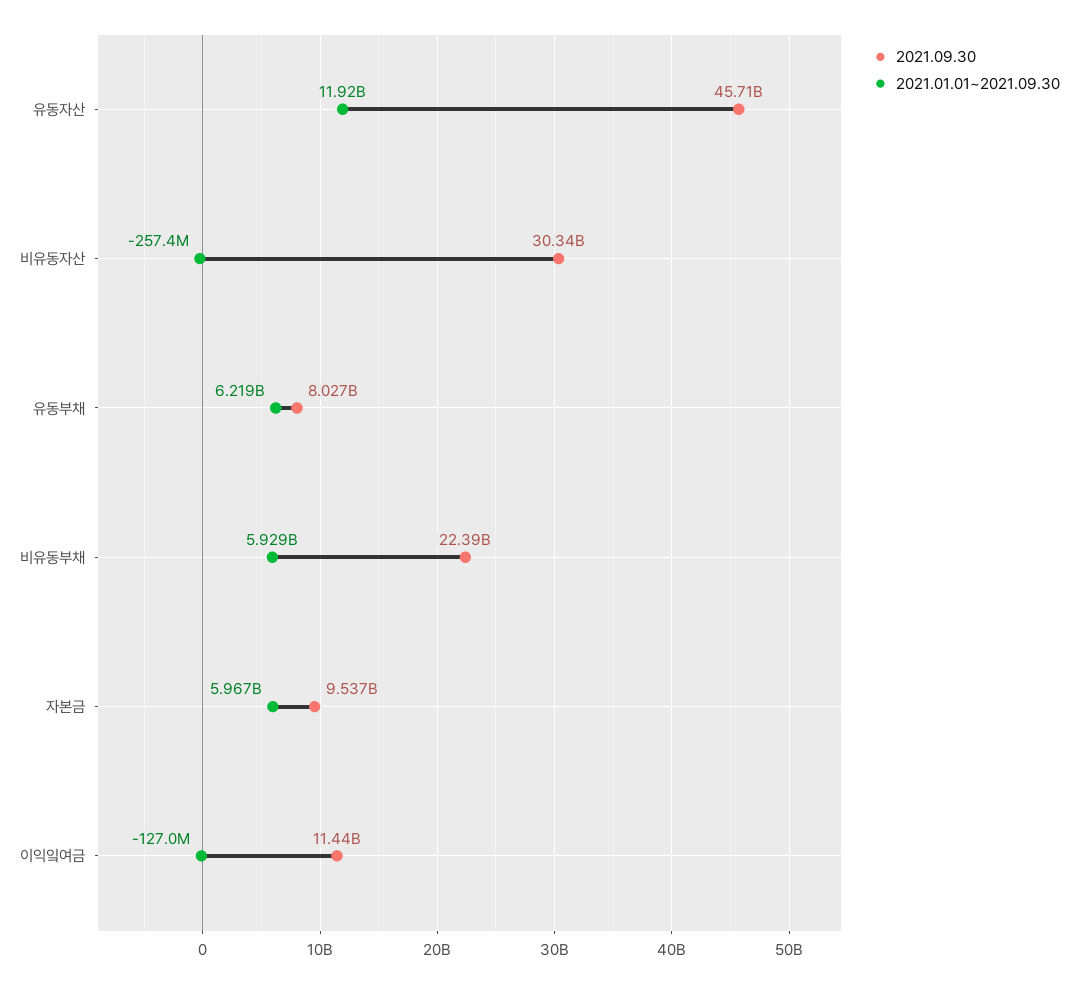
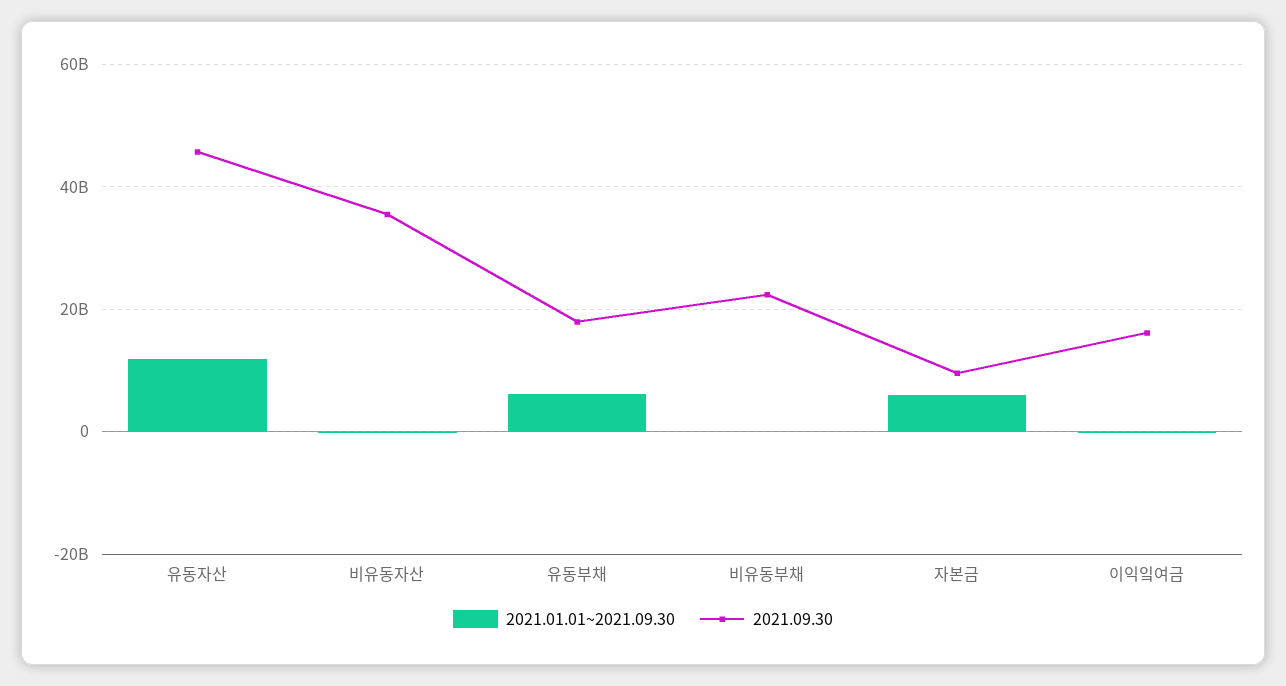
2021.09.30, 비유동자산: 30340000000 -> 36000000000
2021.09.30, 유동부채: 8027000000 -> 18000000000
2021.01.01~2021.09.30, 비유동부채: 5929000000 -> 0
2021.09.30, 이익잌여금: 11440000000 -> 16000000000

